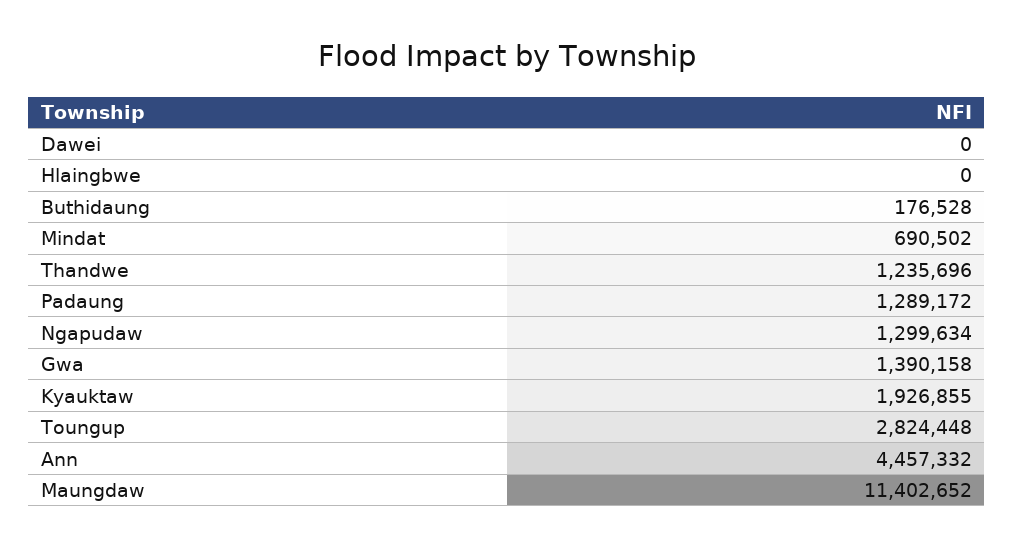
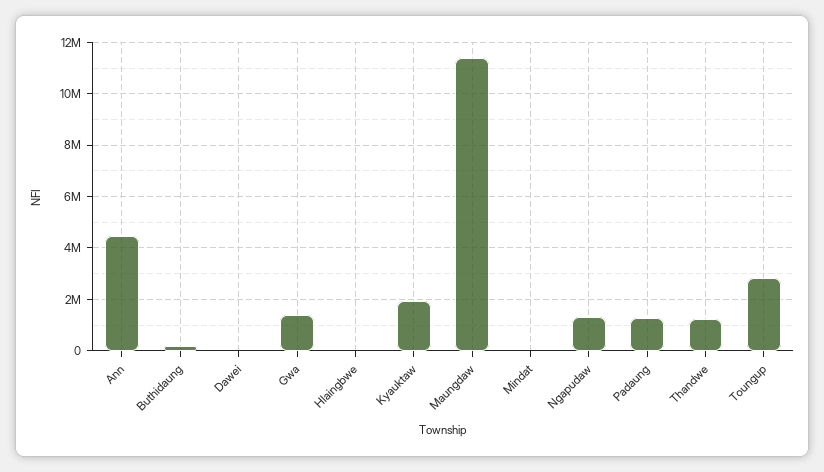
Mindat: 690502 -> 0

